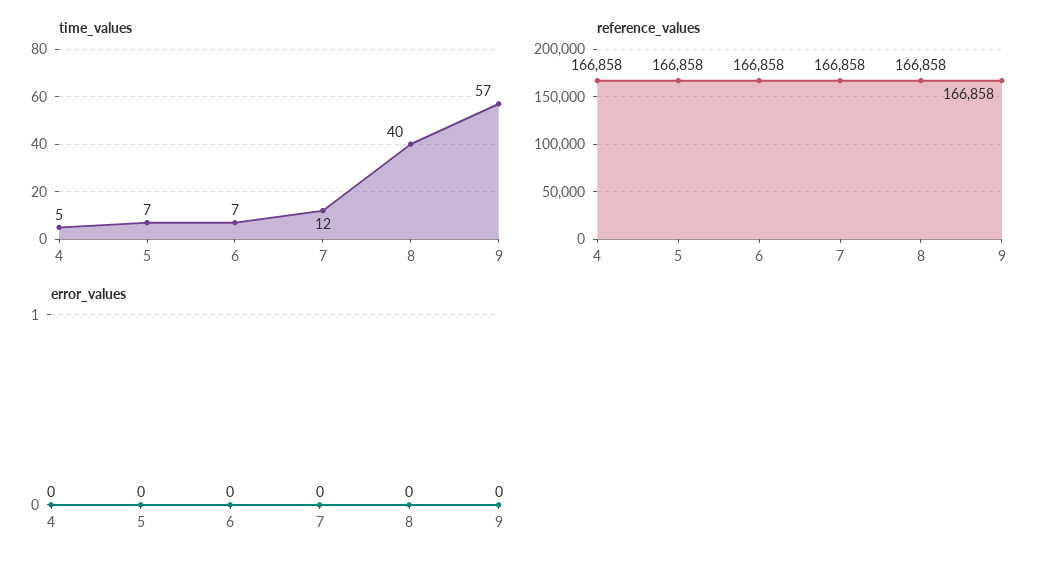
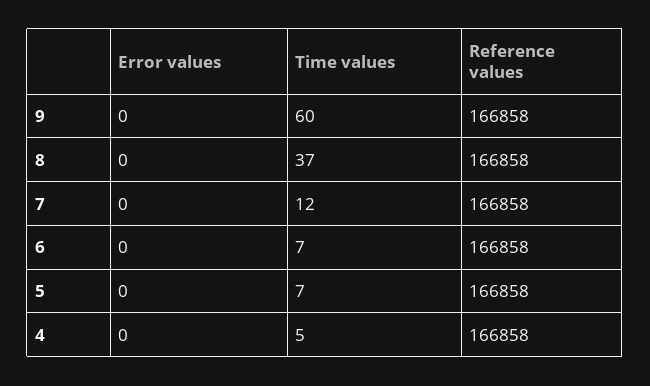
time_values, 8: 40 -> 37
time_values, 9: 57 -> 60

